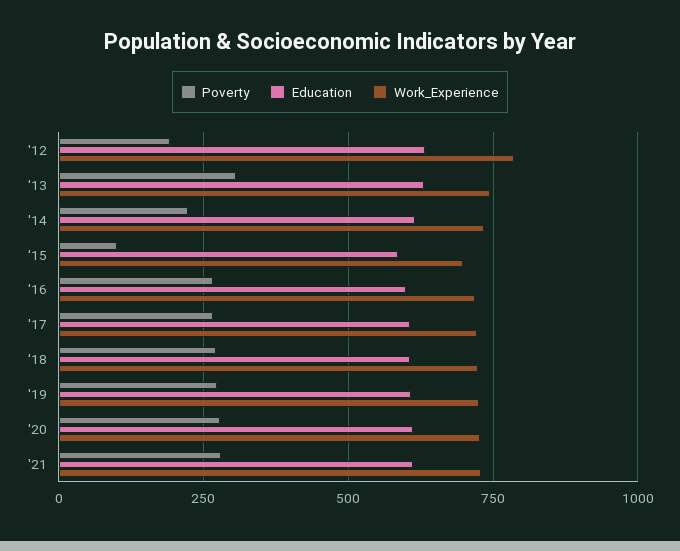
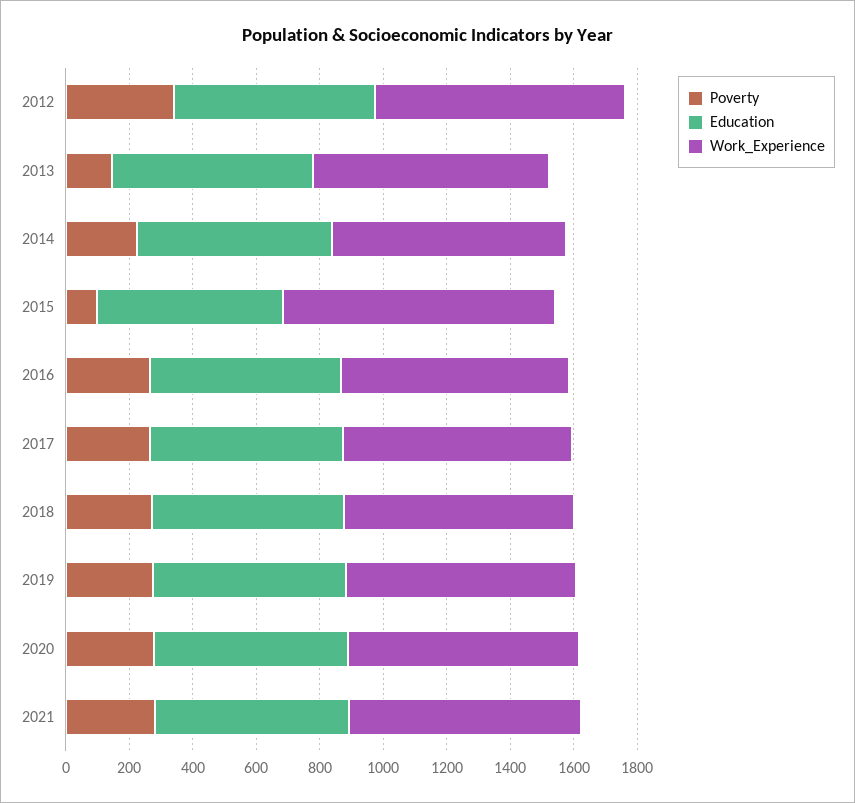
Poverty, '12: 200 -> 350
Poverty, '13: 300 -> 150
Work_Experience, '15: 700 -> 850

